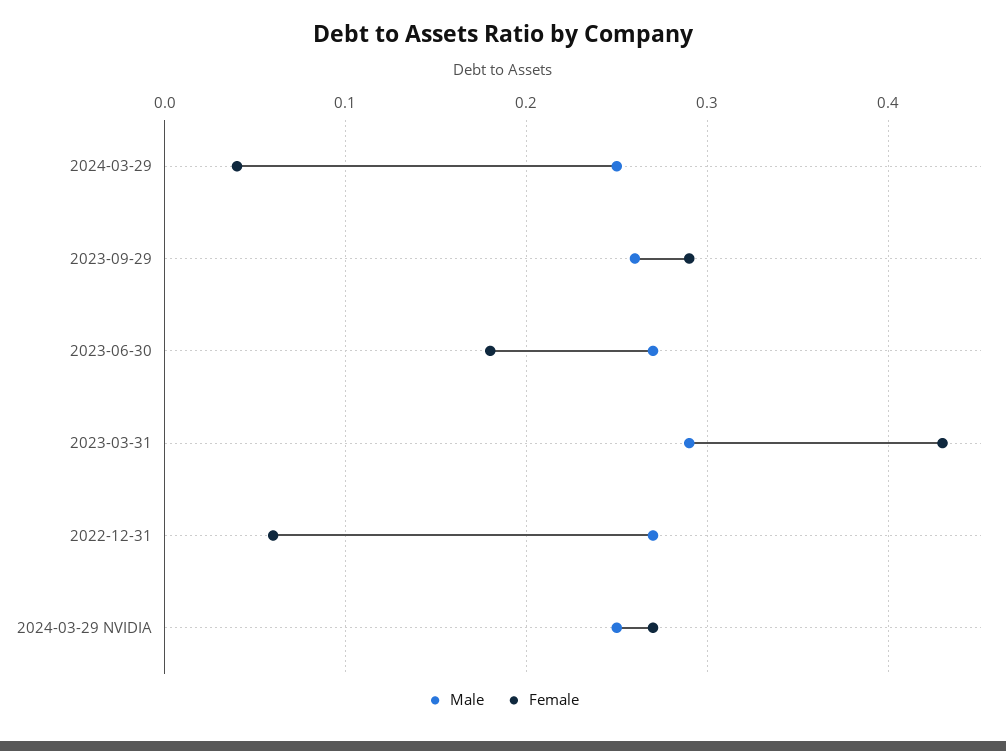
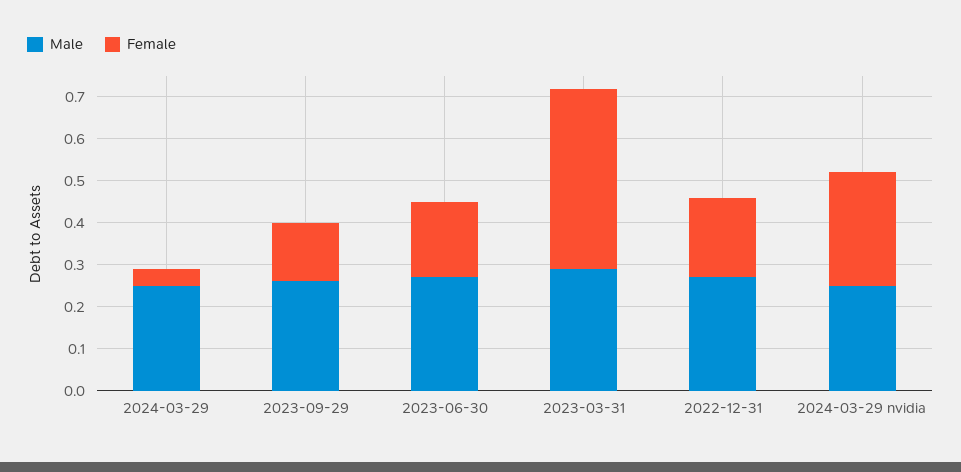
Female, 2023-09-29: 0.29 -> 0.15
Female, 2022-12-31: 0.06 -> 0.2

